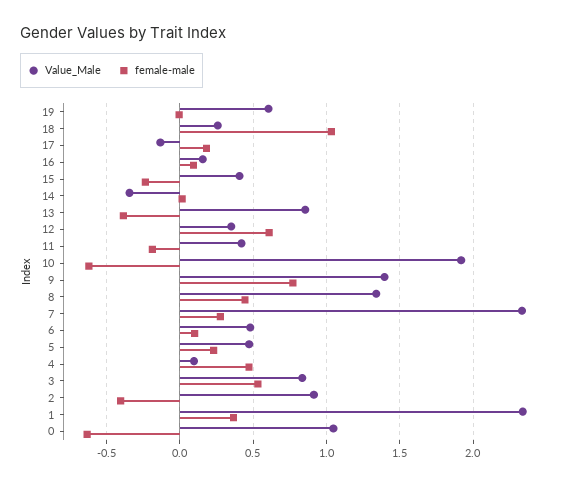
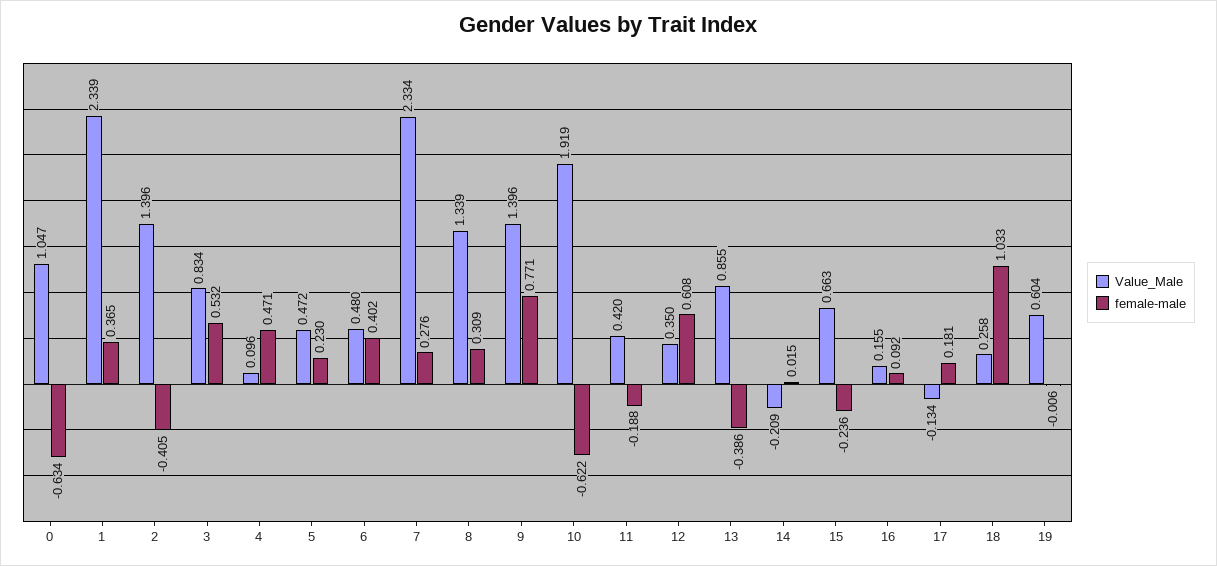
Value_Male, 15: 0.4 -> 0.663
Value_Male, 14: -0.35 -> -0.209
female-male, 8: 0.45 -> 0.309
female-male, 6: 0.1 -> 0.402
Value_Male, 2: 0.9 -> 1.396

